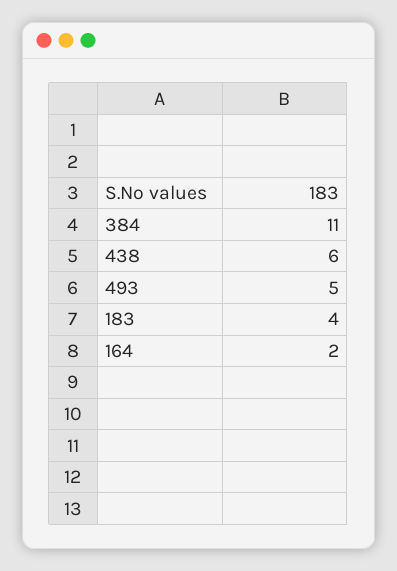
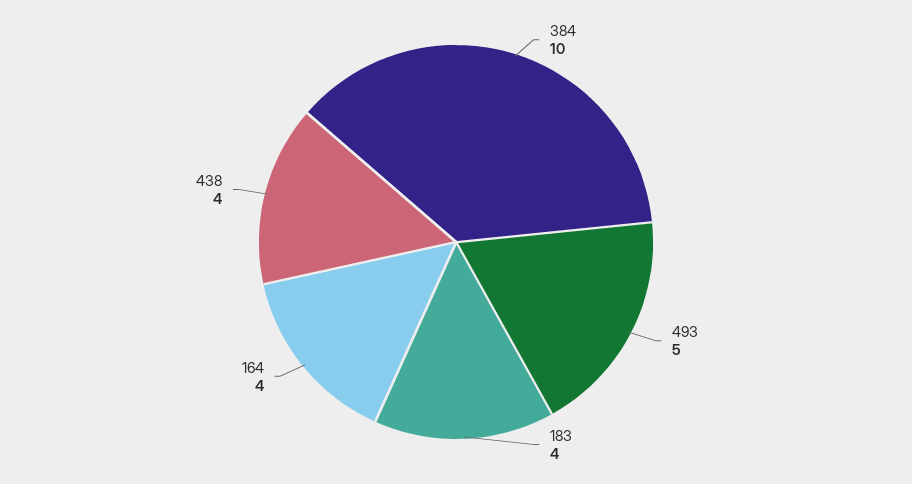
384: 11 -> 10
438: 6 -> 4
164: 2 -> 4

